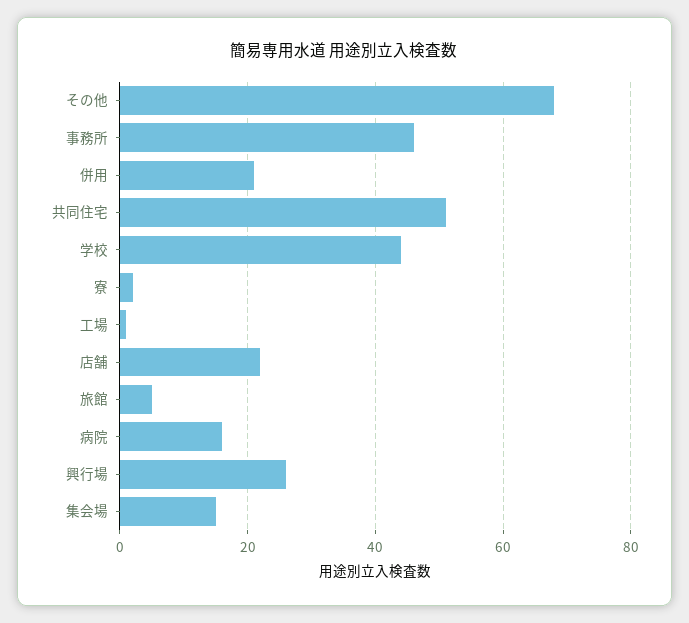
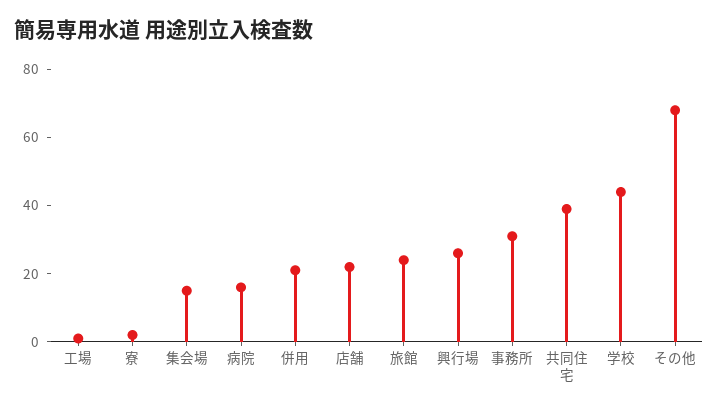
事務所: 45 -> 30
共同住宅: 50 -> 40
旅館: 5 -> 25

